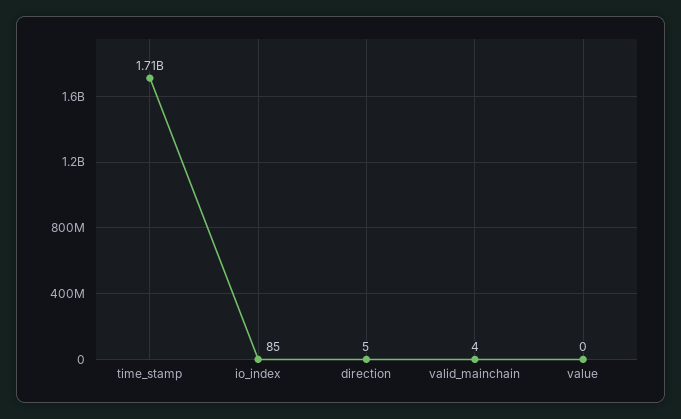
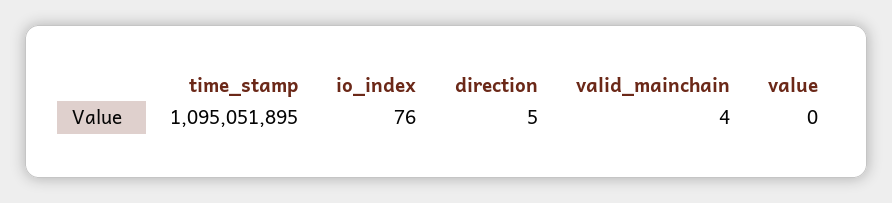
time_stamp: 1710000000 -> 1095051895
io_index: 85 -> 76

